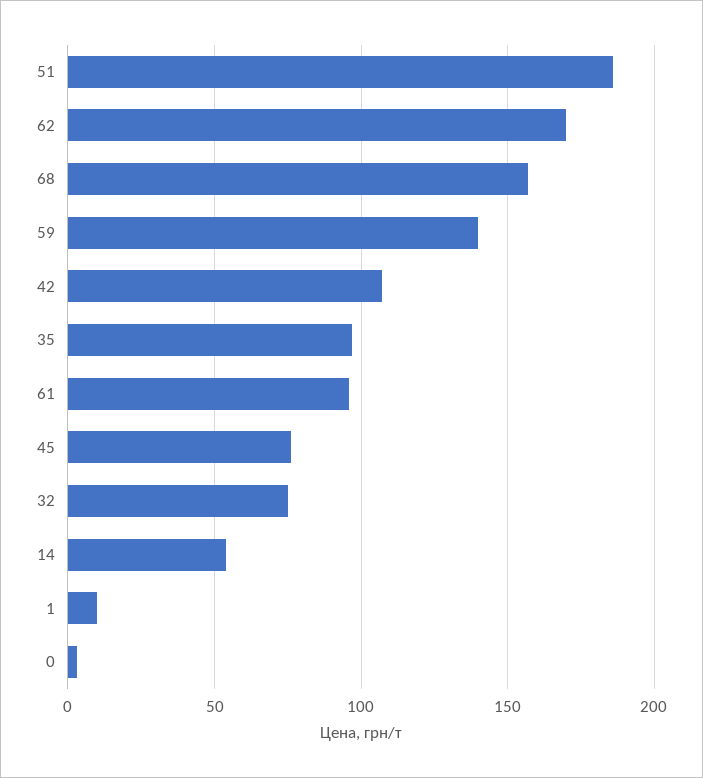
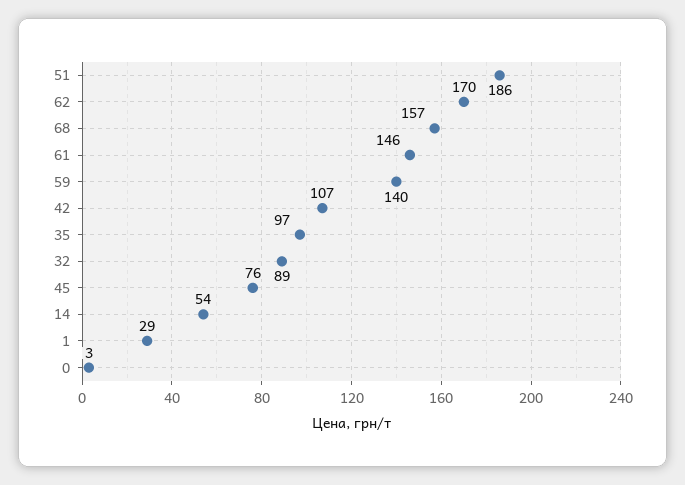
61: 95 -> 146
32: 75 -> 89
1: 10 -> 29

